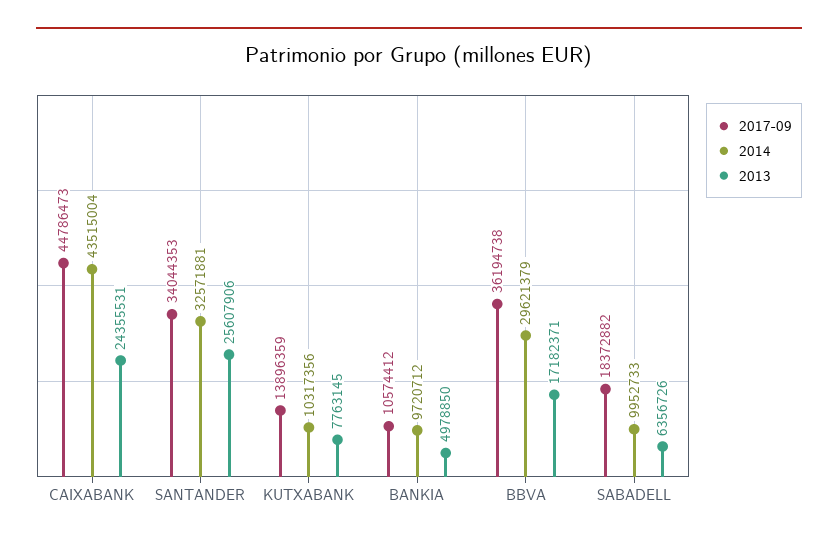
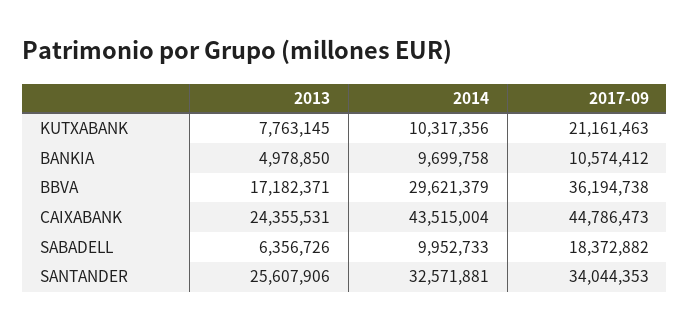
2017-09, KUTXABANK: 13896359 -> 21161463
2014, BANKIA: 9720712 -> 9699758

